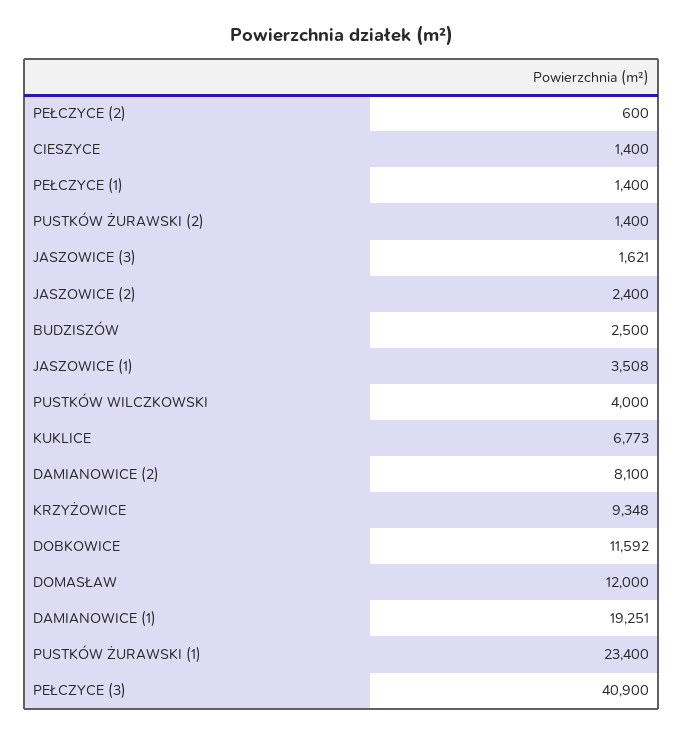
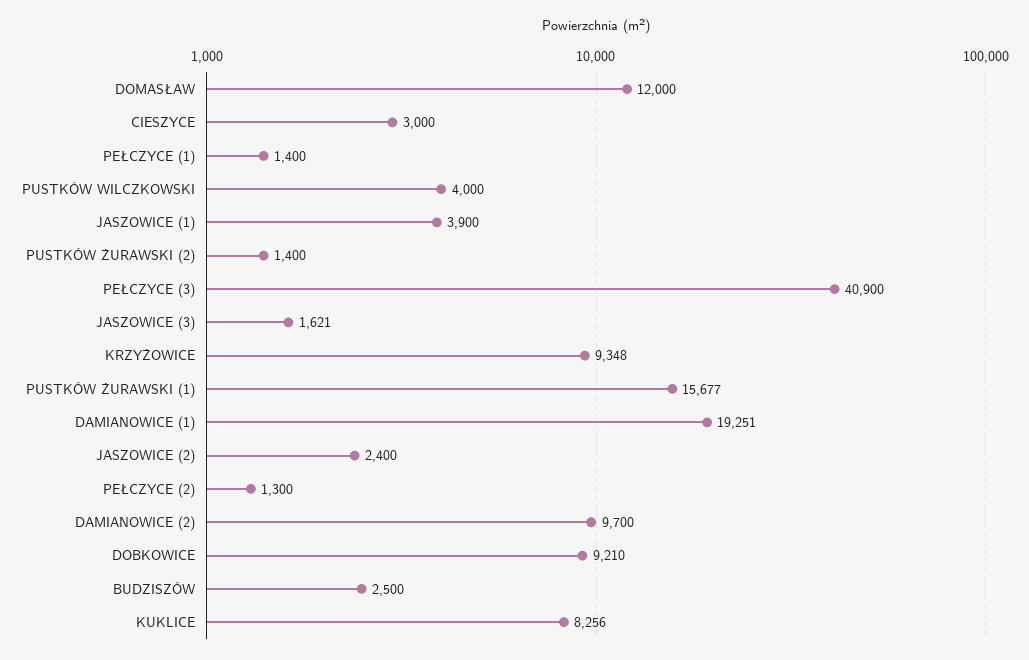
PEŁCZYCE (2): 600 -> 1300
CIESZYCE: 1400 -> 3000
JASZOWICE (1): 3508 -> 3900
KUKLICE: 6773 -> 8256
DAMIANOWICE (2): 8100 -> 9700
DOBKOWICE: 11592 -> 9210
PUSTKÓW ŻURAWSKI (1): 23400 -> 15677

